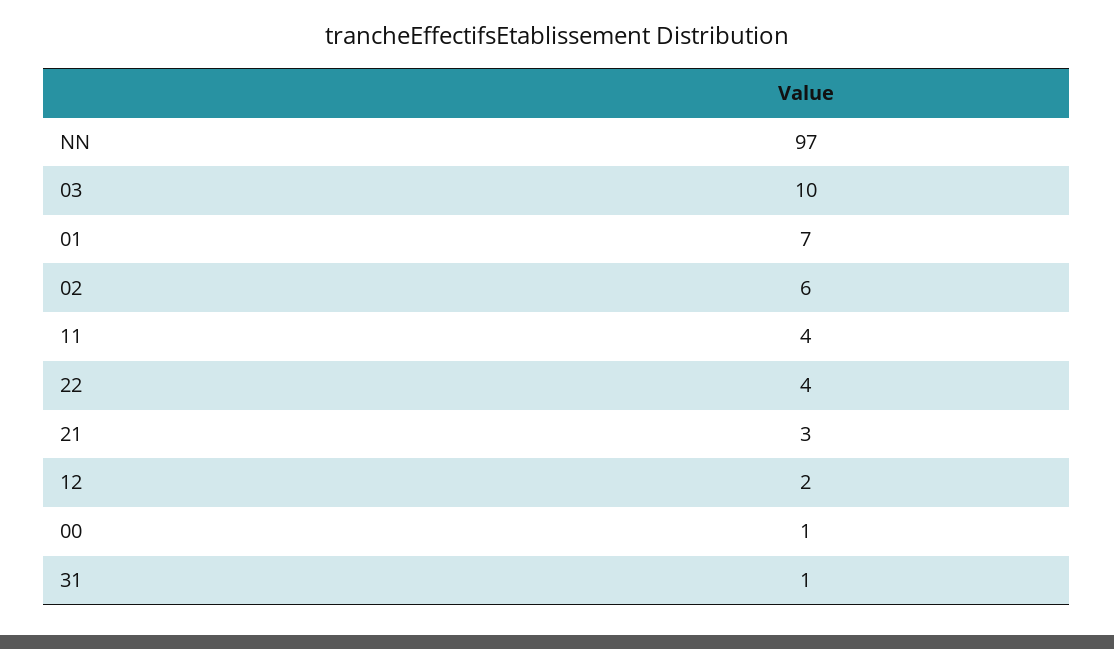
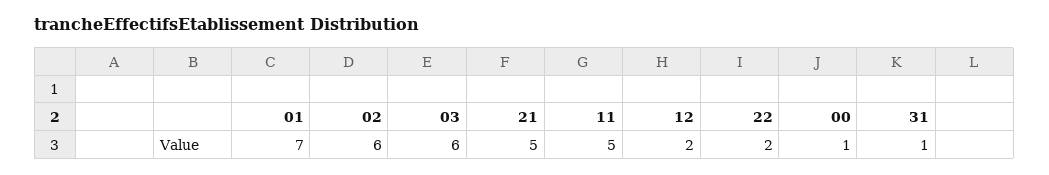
NN: 97 -> none
03: 10 -> 6
11: 4 -> 5
22: 4 -> 2
21: 3 -> 5

